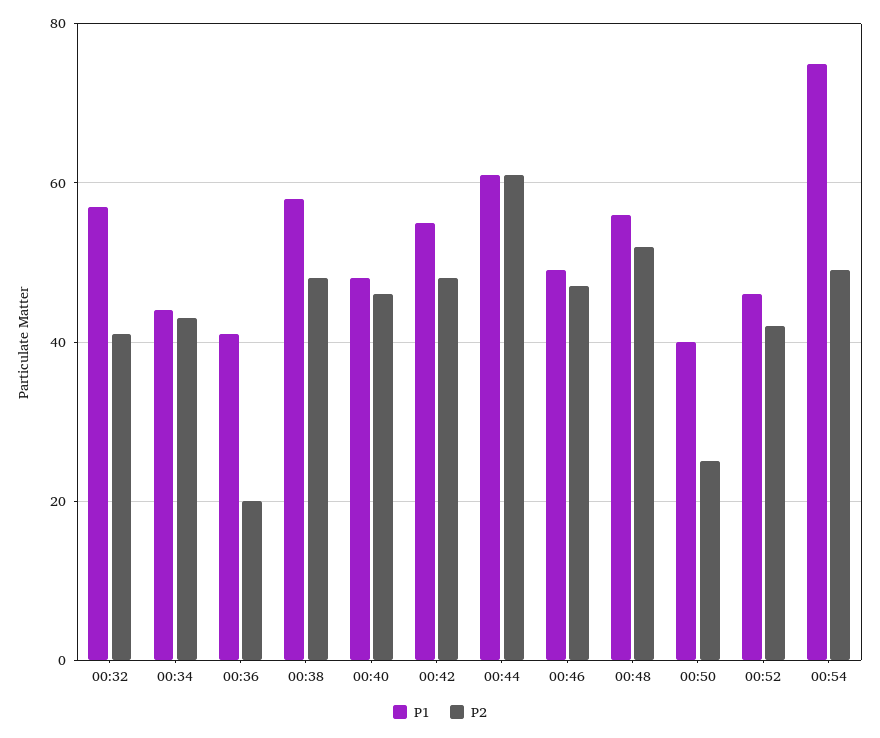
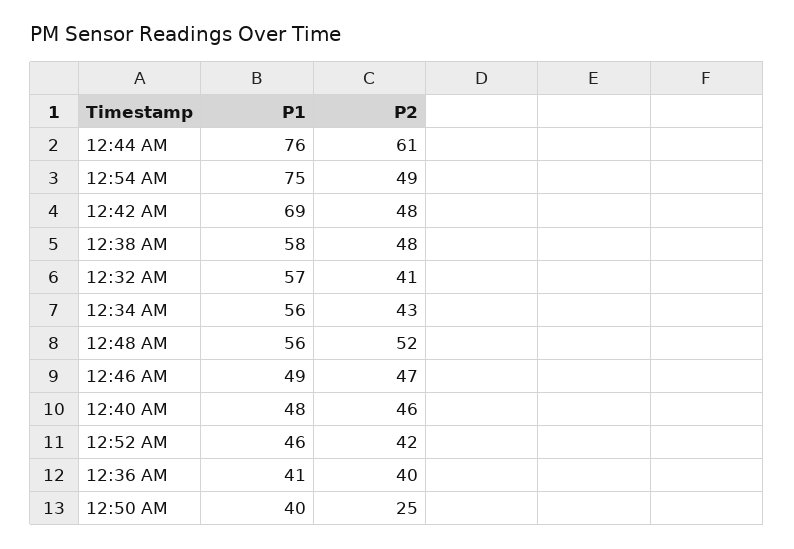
P1, 00:34: 45 -> 56
P2, 00:36: 20 -> 40
P1, 00:42: 55 -> 69
P1, 00:44: 60 -> 76

